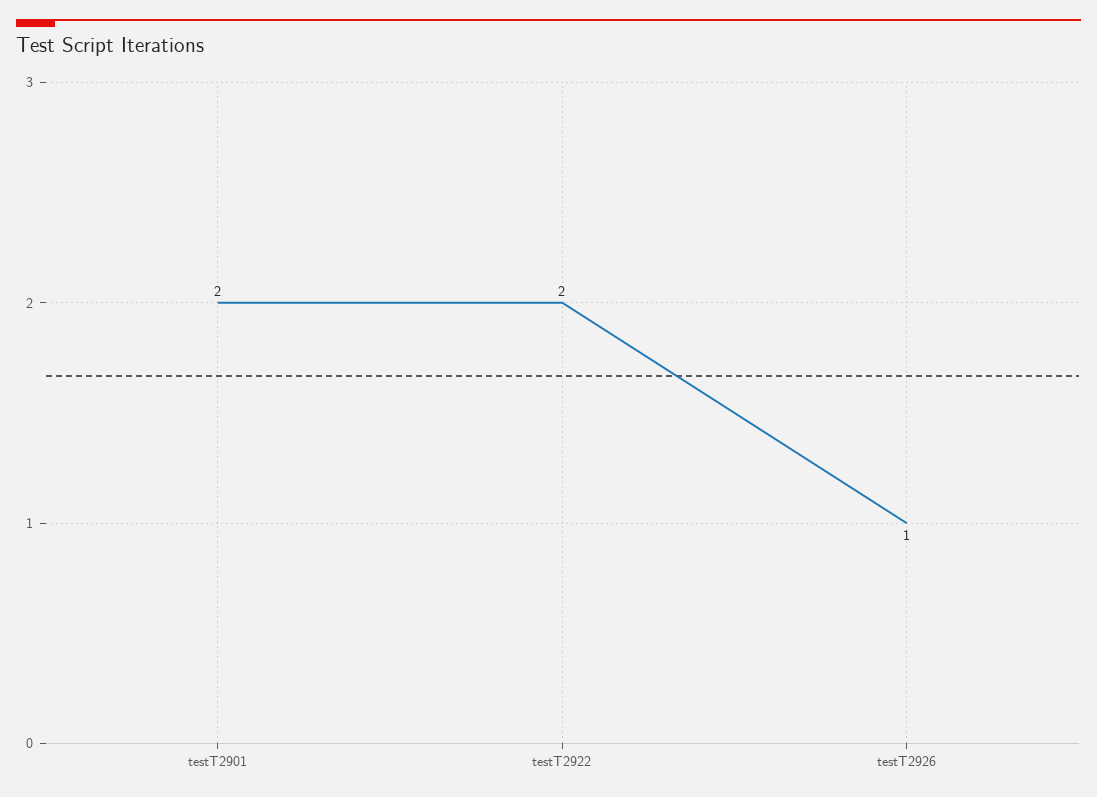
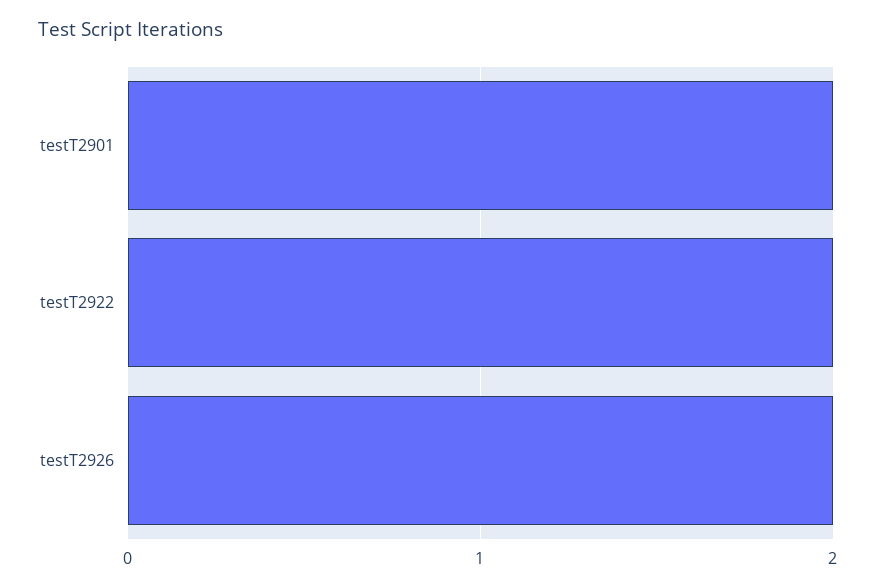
testT2926: 1 -> 2

